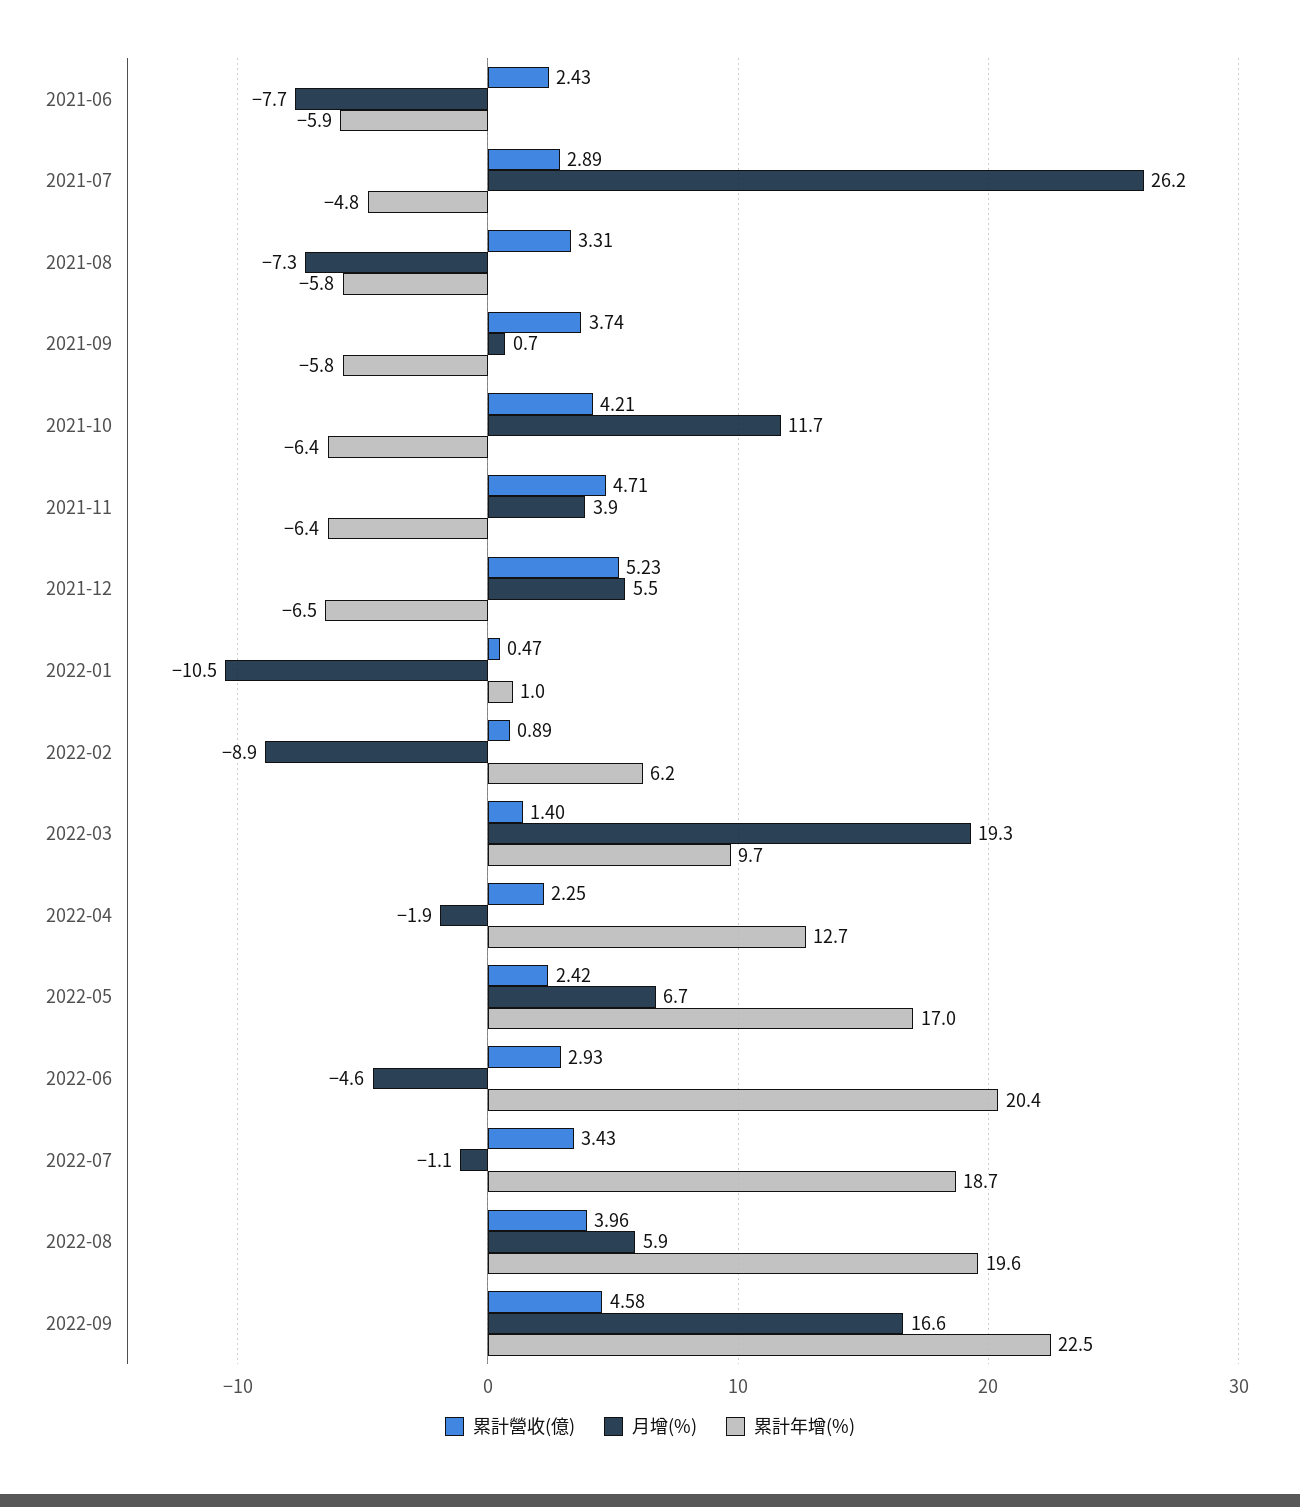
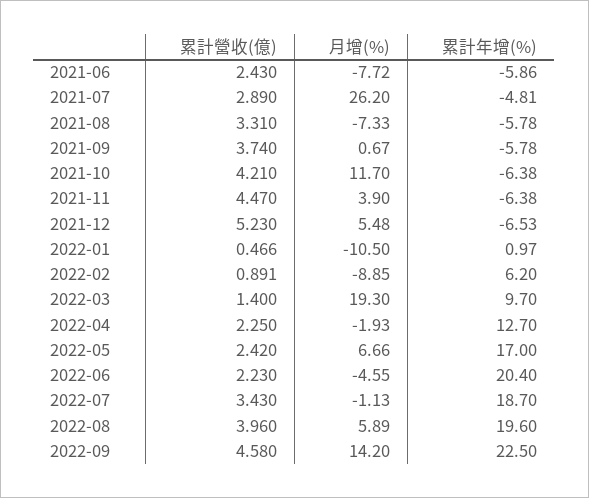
累計營收(億), 2021-11: 4.71 -> 4.47
累計營收(億), 2022-06: 2.93 -> 2.23
月增(%), 2022-09: 16.6 -> 14.2

